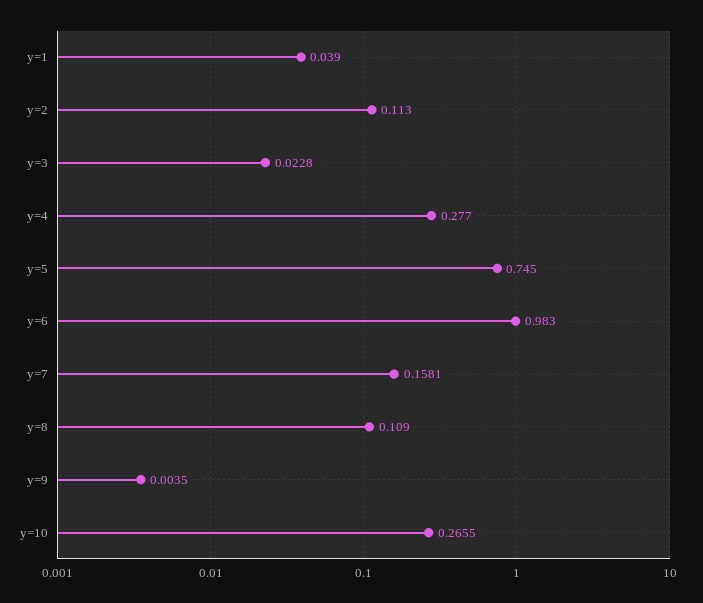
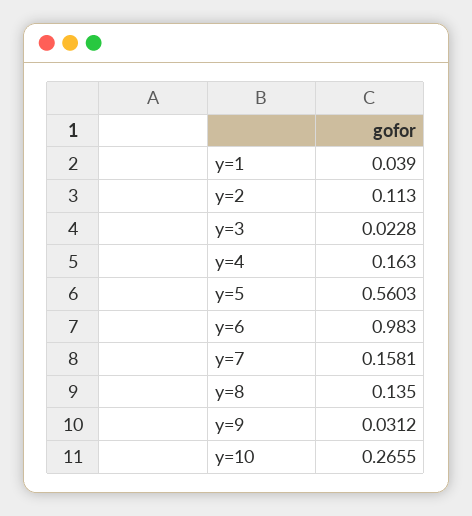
y=4: 0.277 -> 0.163
y=5: 0.745 -> 0.5603
y=8: 0.109 -> 0.135
y=9: 0.0035 -> 0.0312

